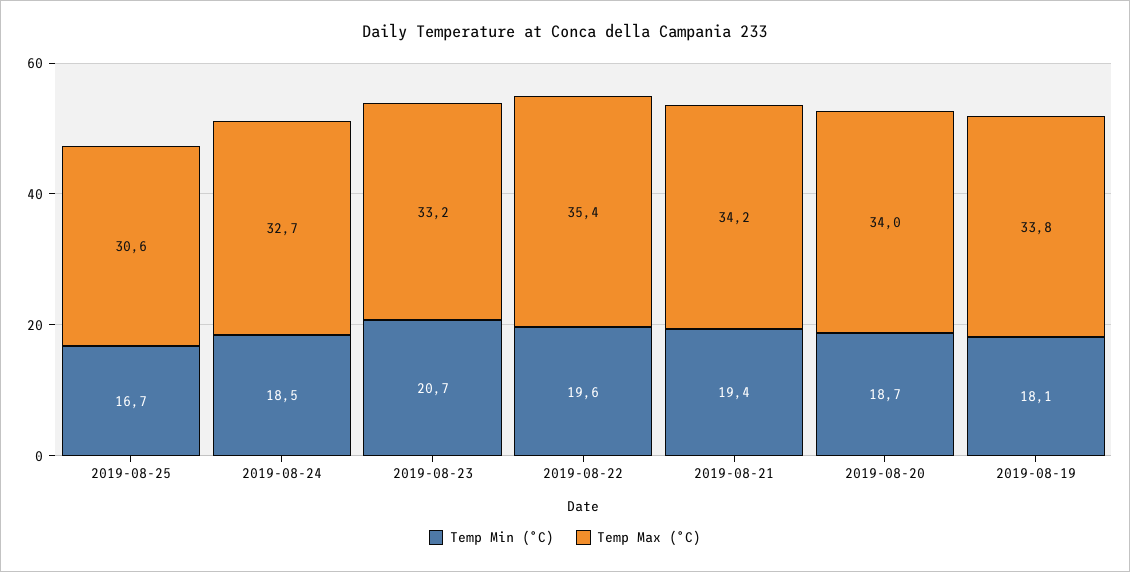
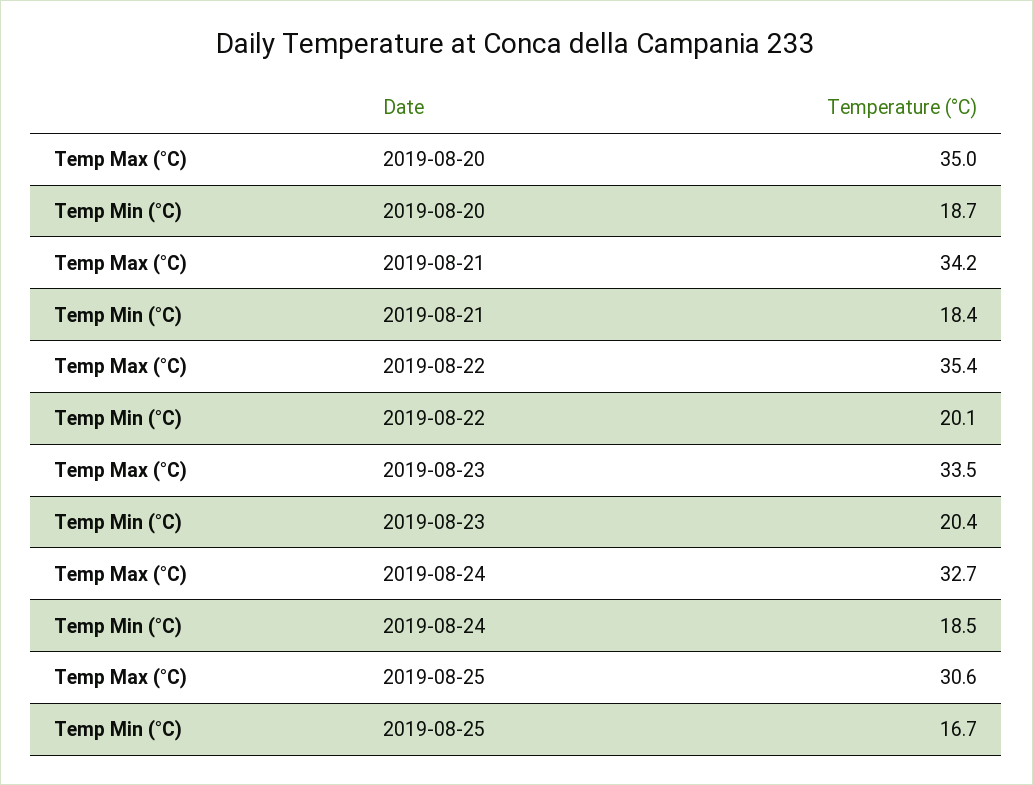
Temp Min (°C), 2019-08-23: 20.7 -> 20.4
Temp Max (°C), 2019-08-23: 33.2 -> 33.5
Temp Min (°C), 2019-08-22: 19.6 -> 20.1
Temp Min (°C), 2019-08-21: 19.4 -> 18.4
Temp Max (°C), 2019-08-20: 34 -> 35
Temp Min (°C), 2019-08-19: 18.1 -> none
Temp Max (°C), 2019-08-19: 33.8 -> none

